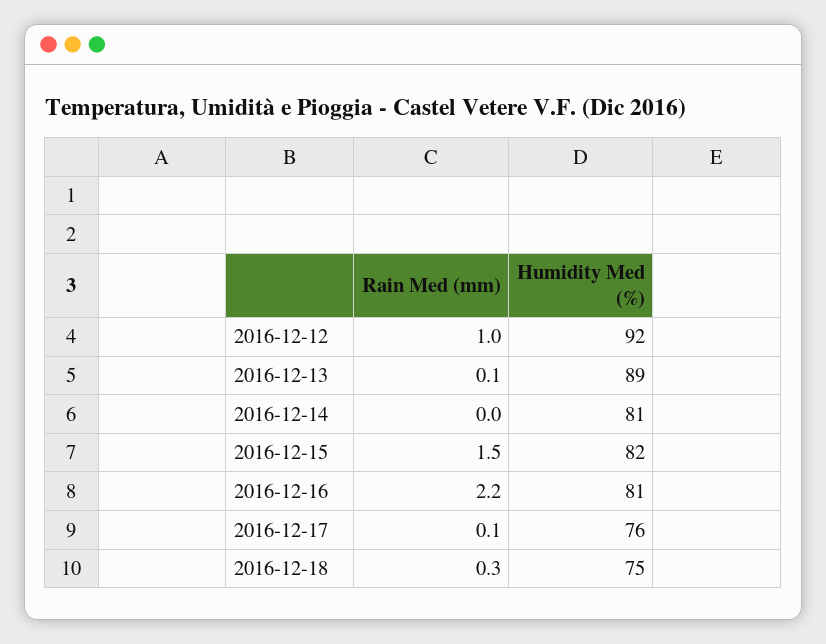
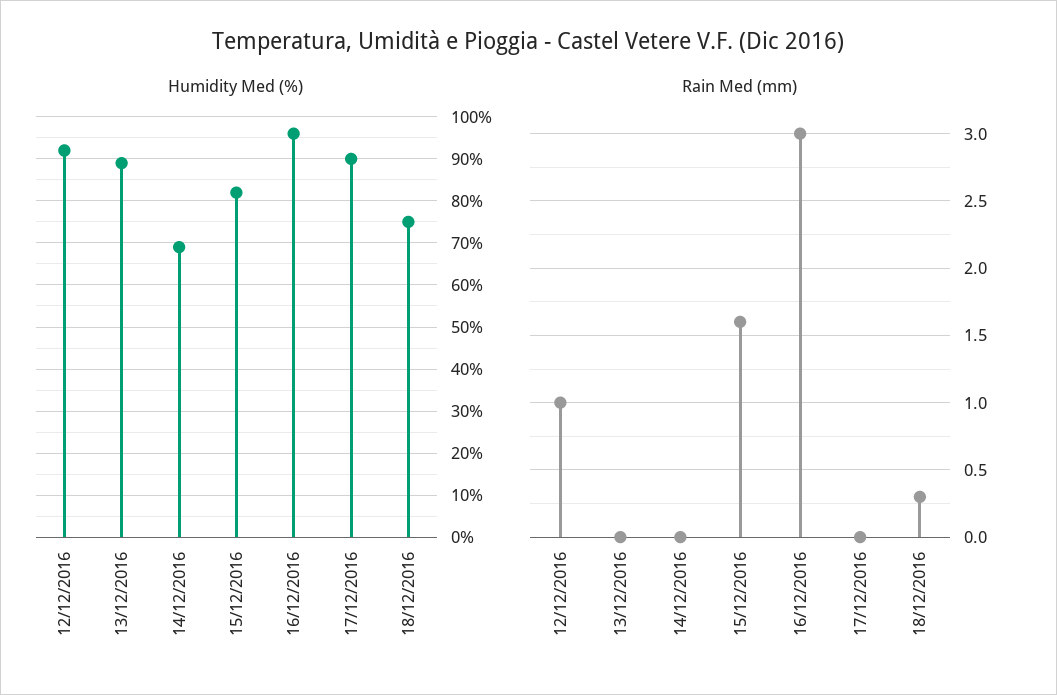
Rain Med (mm), 2016-12-13: 0.1 -> 0
Humidity Med (%), 2016-12-14: 81 -> 70
Rain Med (mm), 2016-12-15: 1.5 -> 1.6
Rain Med (mm), 2016-12-16: 2.2 -> 3
Humidity Med (%), 2016-12-16: 81 -> 95
Rain Med (mm), 2016-12-17: 0.1 -> 0
Humidity Med (%), 2016-12-17: 76 -> 90

